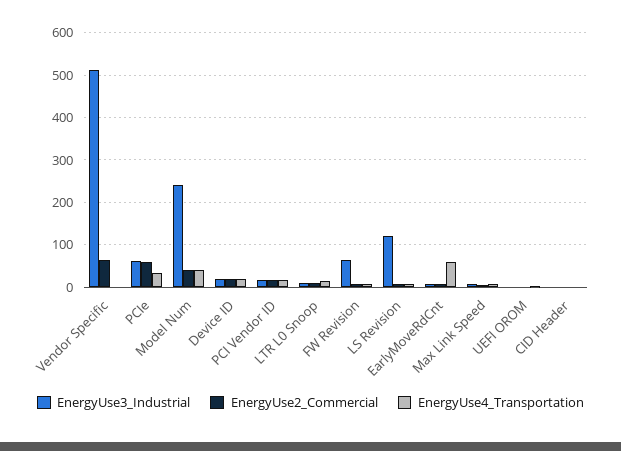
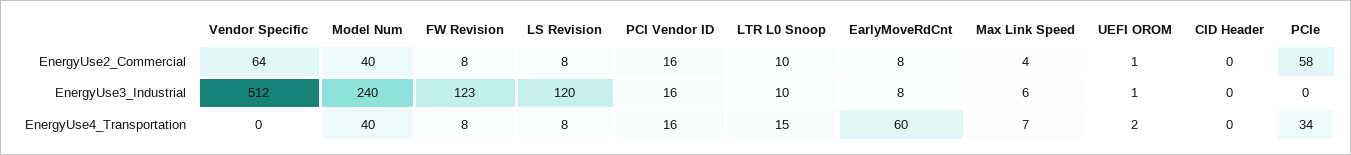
EnergyUse3_Industrial, PCIe: 60 -> 0
EnergyUse3_Industrial, Device ID: 20 -> none
EnergyUse2_Commercial, Device ID: 20 -> none
EnergyUse4_Transportation, Device ID: 20 -> none
EnergyUse3_Industrial, FW Revision: 60 -> 123

